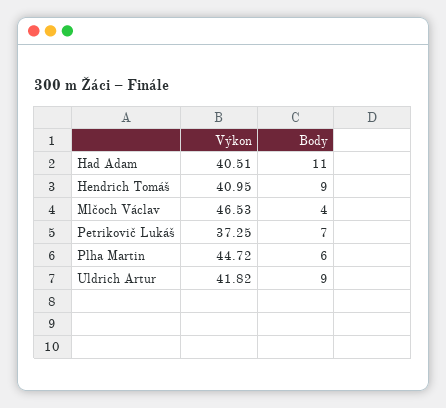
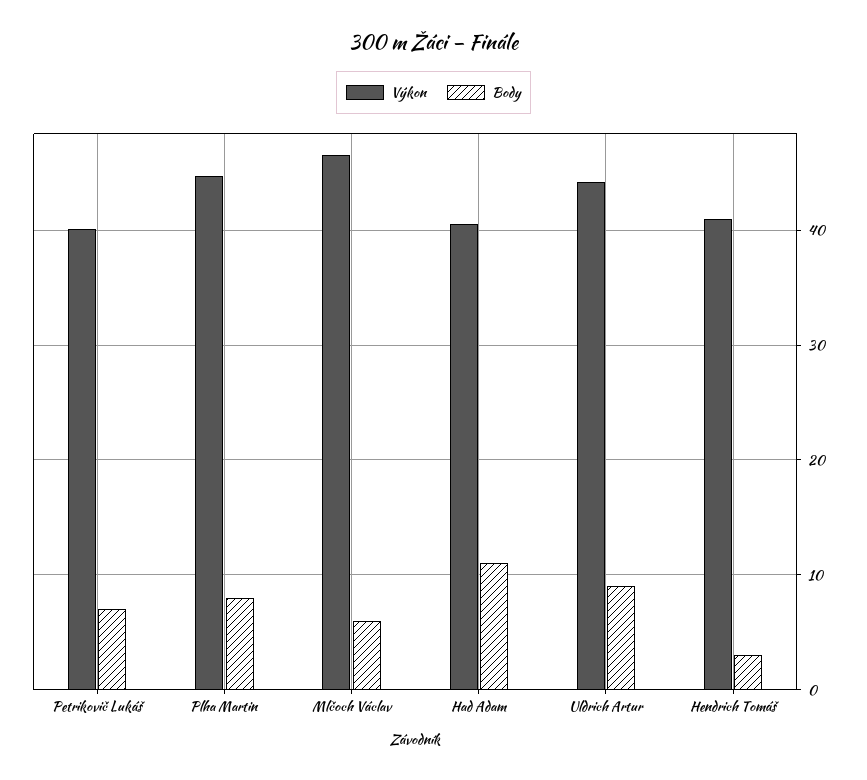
Body, Hendrich Tomáš: 9 -> 3
Body, Mlčoch Václav: 4 -> 6
Výkon, Petrikovič Lukáš: 37.25 -> 40
Body, Plha Martin: 6 -> 8
Výkon, Uldrich Artur: 41.82 -> 44

